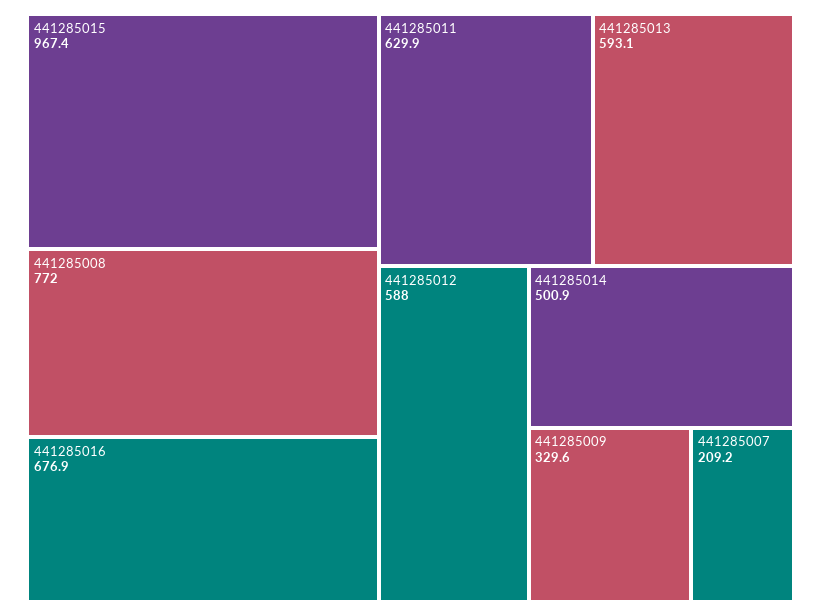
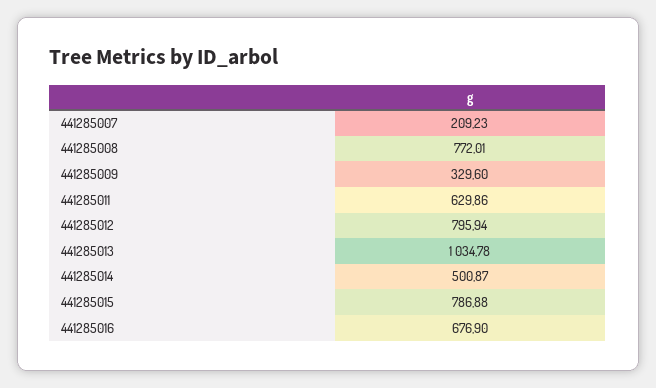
441285015: 967.4 -> 786.88
441285013: 593.1 -> 1034.78
441285012: 588 -> 795.94

